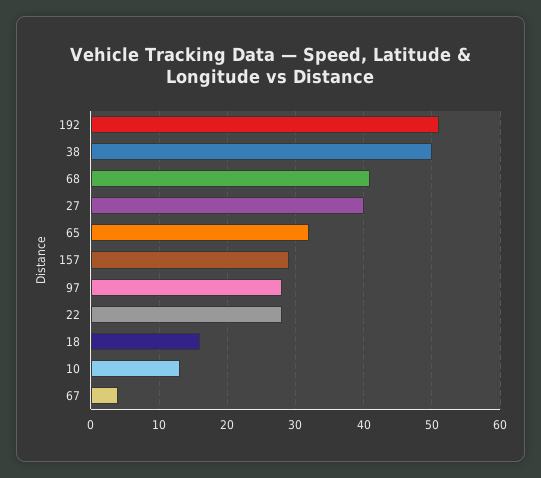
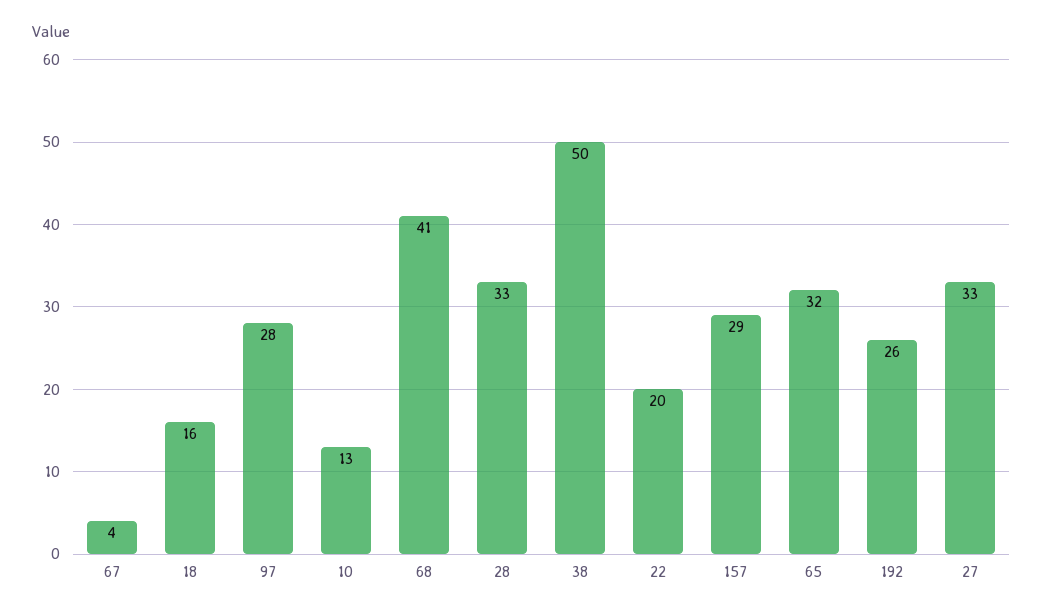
192: 51 -> 26
27: 40 -> 33
22: 28 -> 20
28: none -> 33

